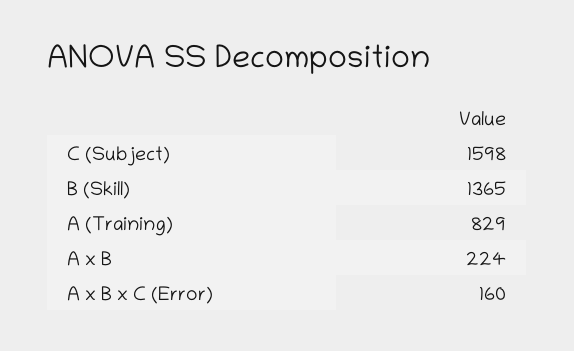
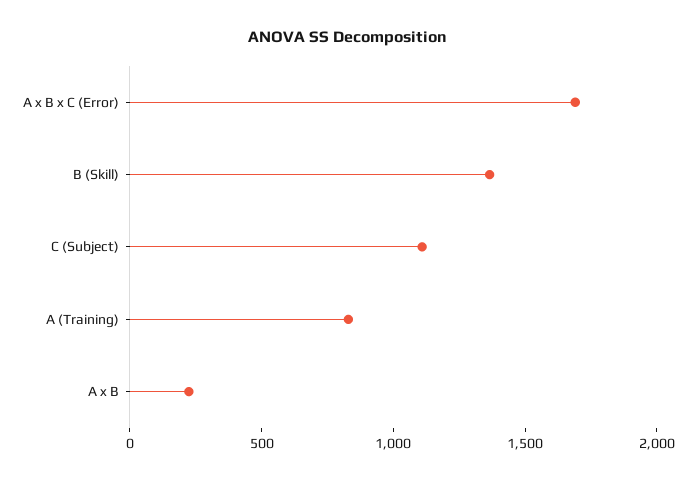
C (Subject): 1598 -> 1100
A x B x C (Error): 160 -> 1700

